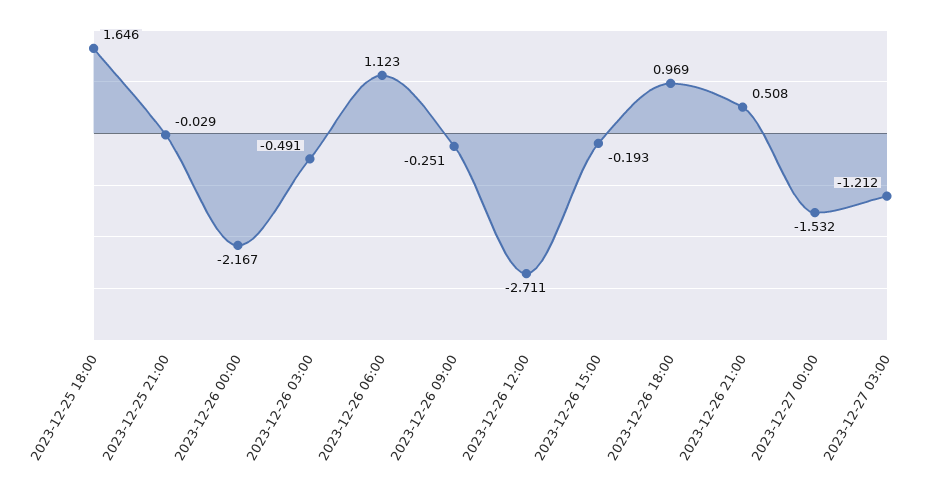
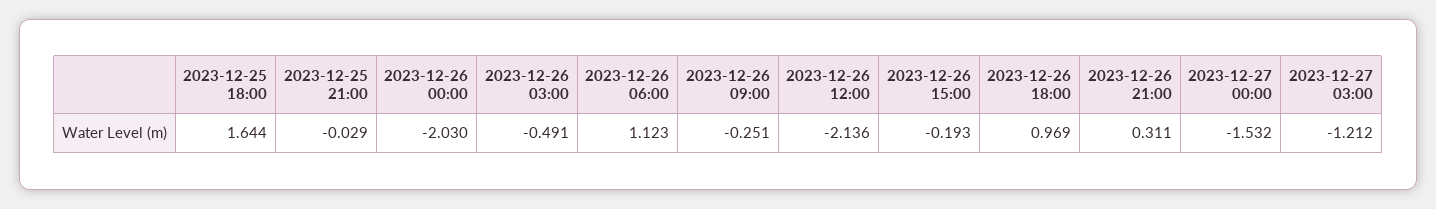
2023-12-25 18:00: 1.646 -> 1.644
2023-12-26 00:00: -2.167 -> -2.03
2023-12-26 12:00: -2.711 -> -2.136
2023-12-26 21:00: 0.508 -> 0.311

